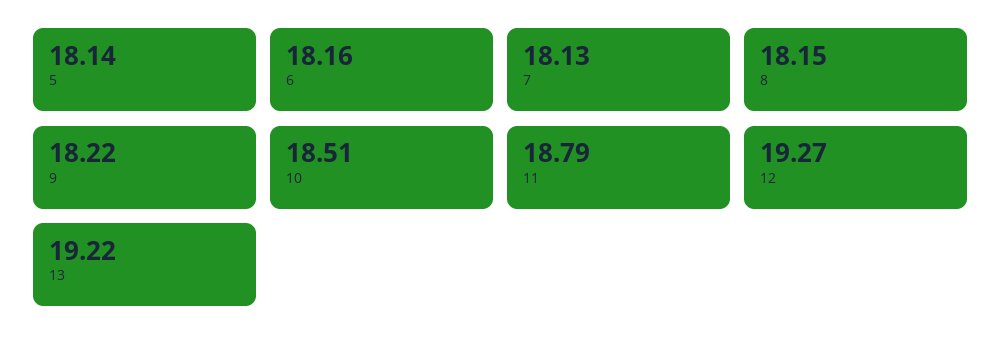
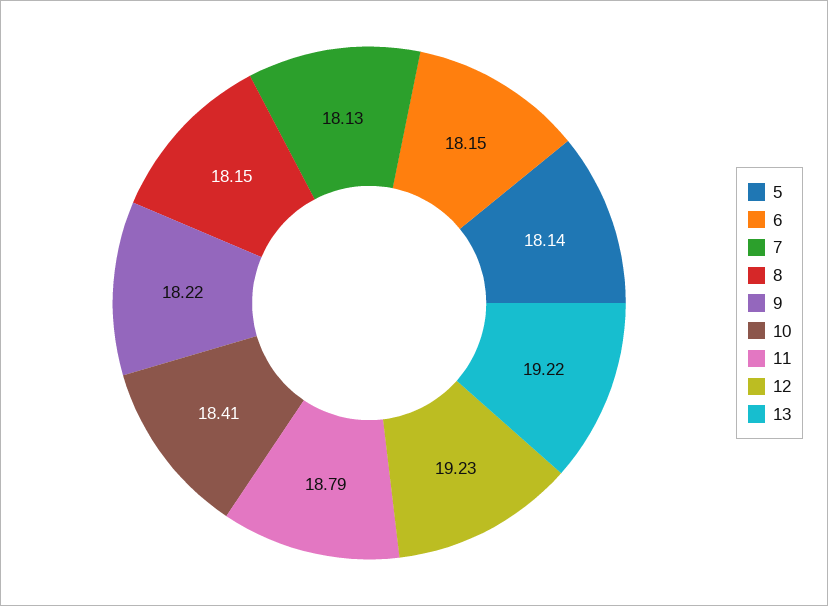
6: 18.16 -> 18.15
10: 18.51 -> 18.41
12: 19.27 -> 19.23

